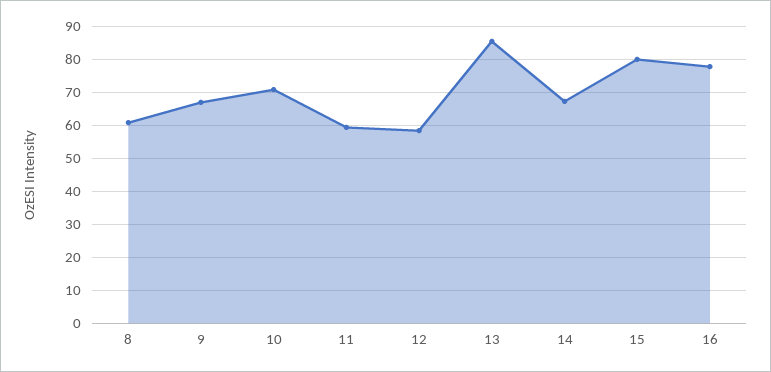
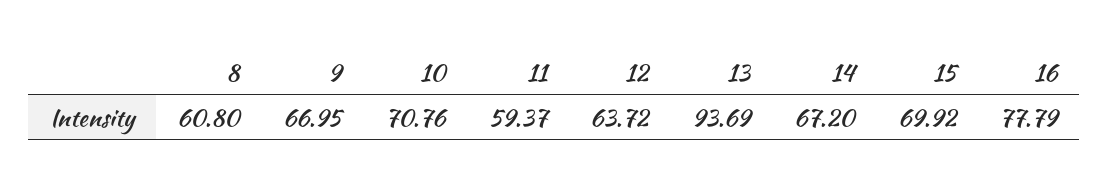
12: 58 -> 63.72
13: 86 -> 93.69
15: 80 -> 69.92

